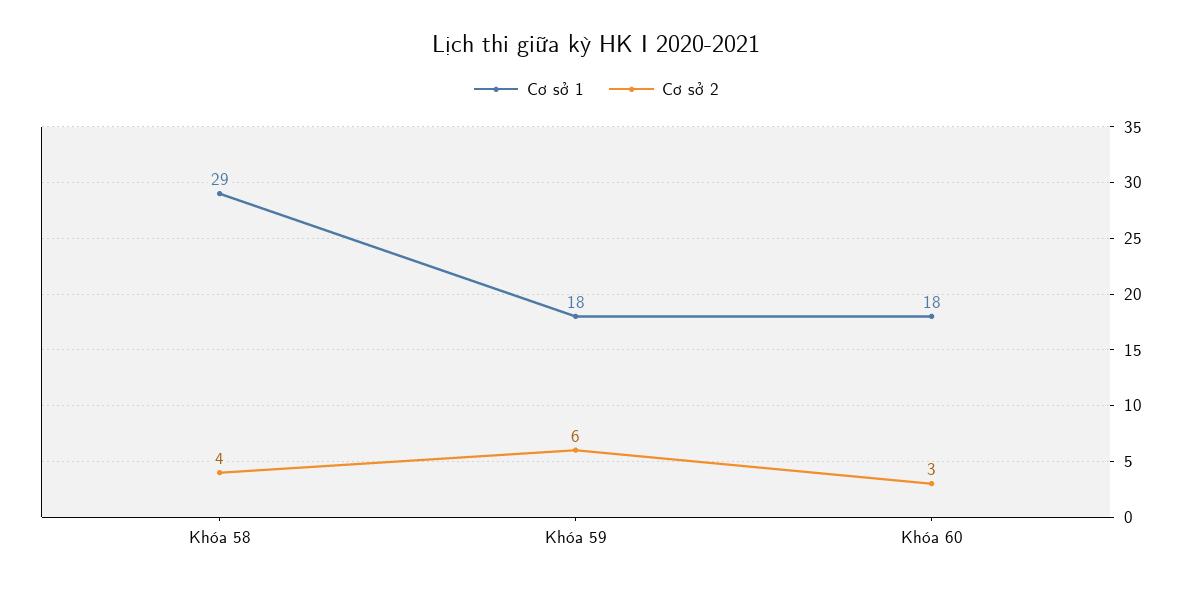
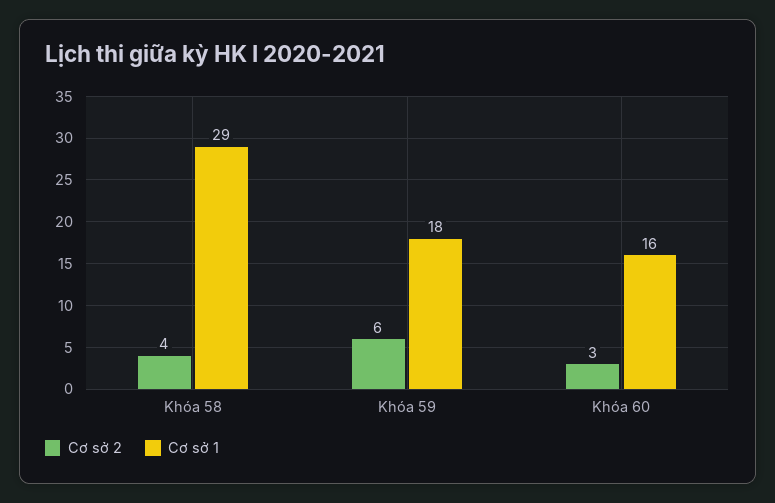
Cơ sở 1, Khóa 60: 18 -> 16

